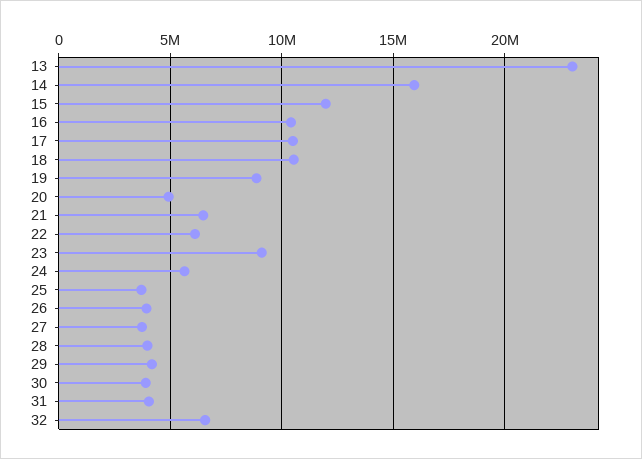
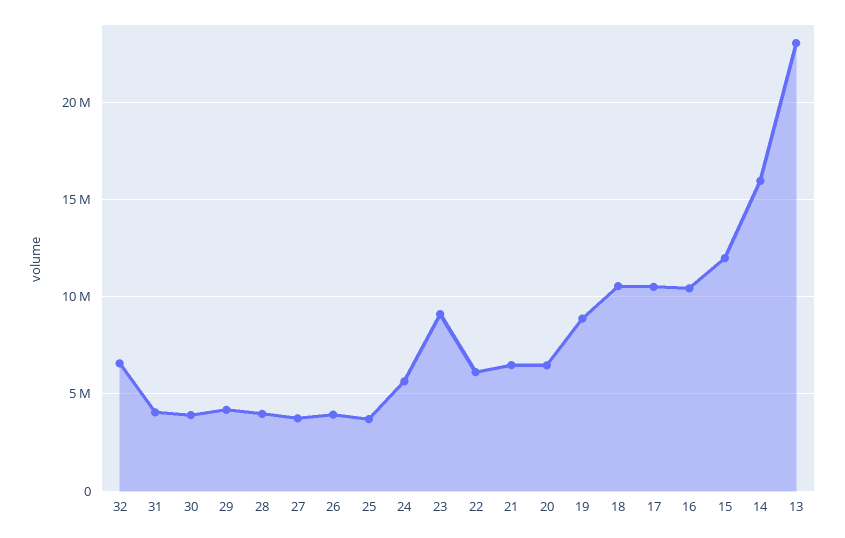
20: 5000000 -> 6500000

